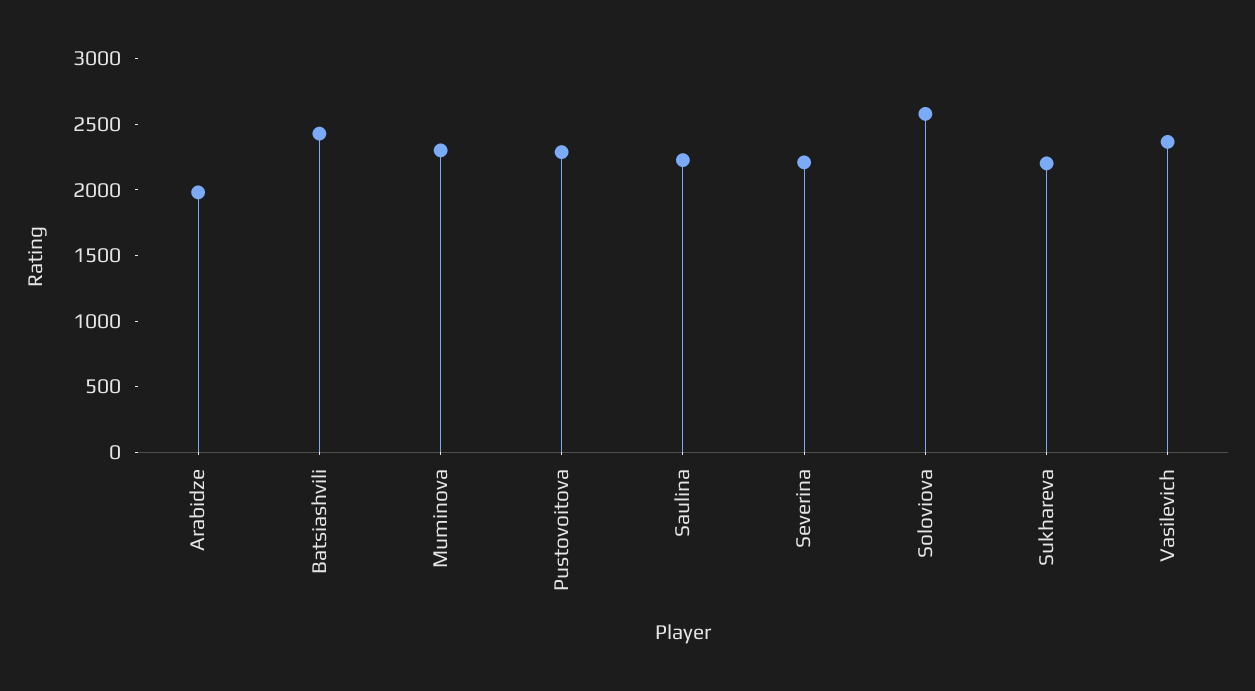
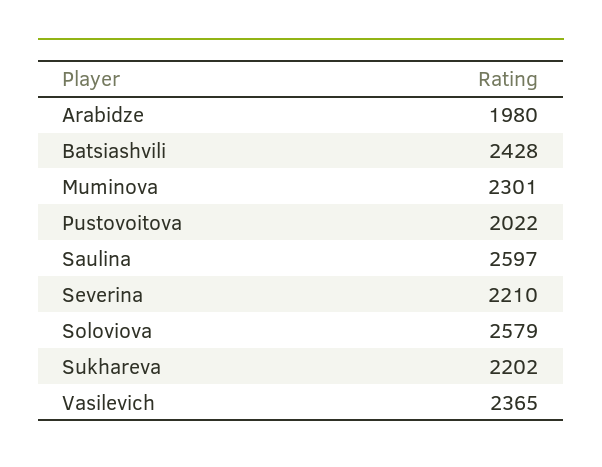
Pustovoitova: 2300 -> 2022
Saulina: 2200 -> 2597

